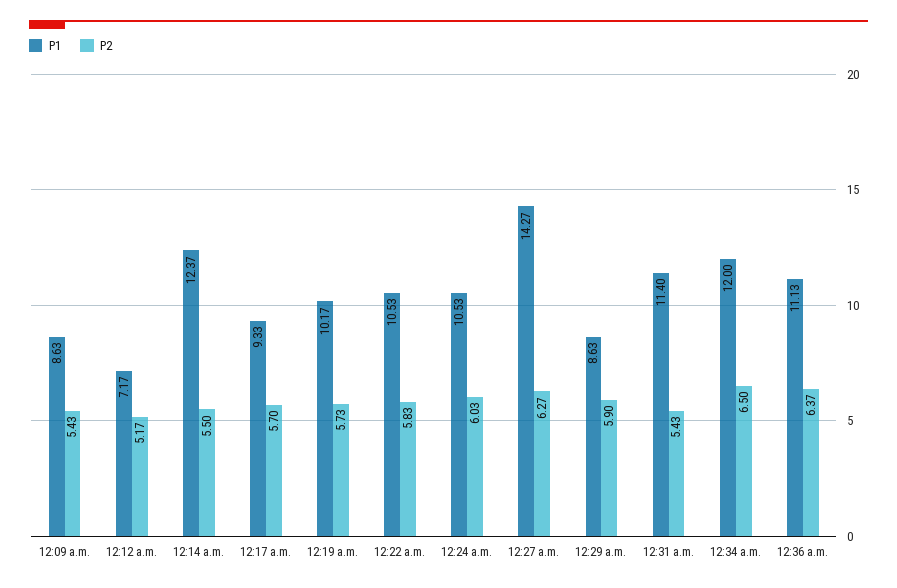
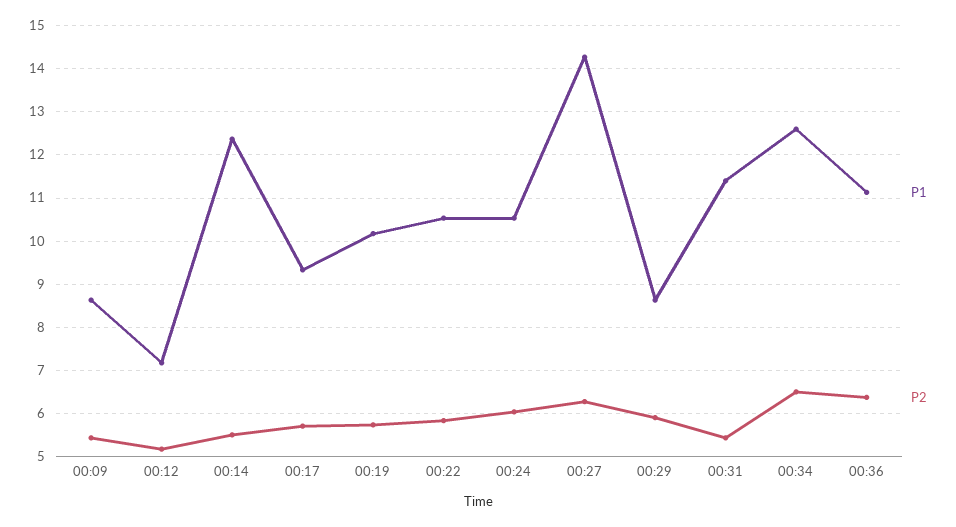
P1, 12:34 a.m.: 12 -> 12.6

